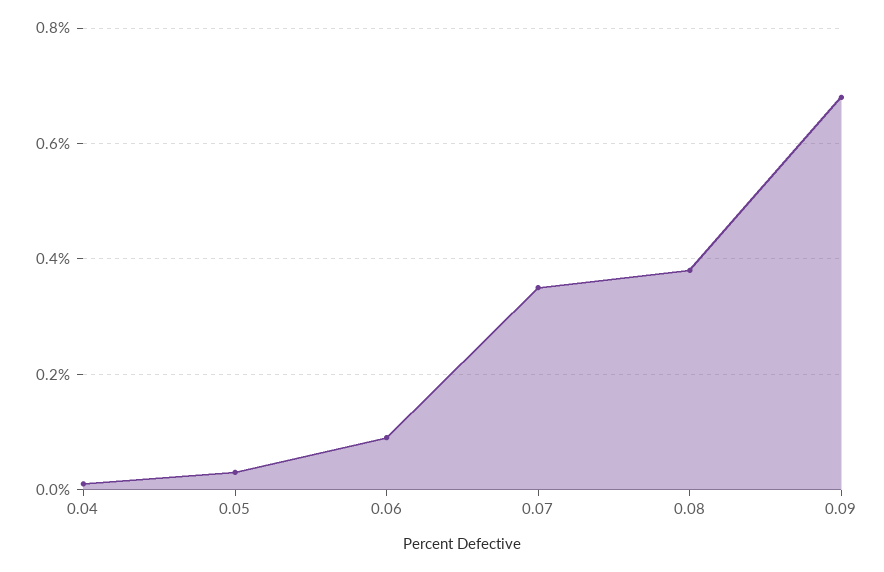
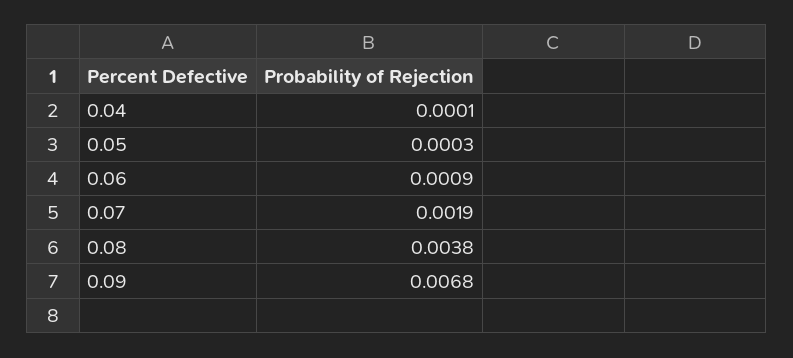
0.07: 0.0035 -> 0.0019

